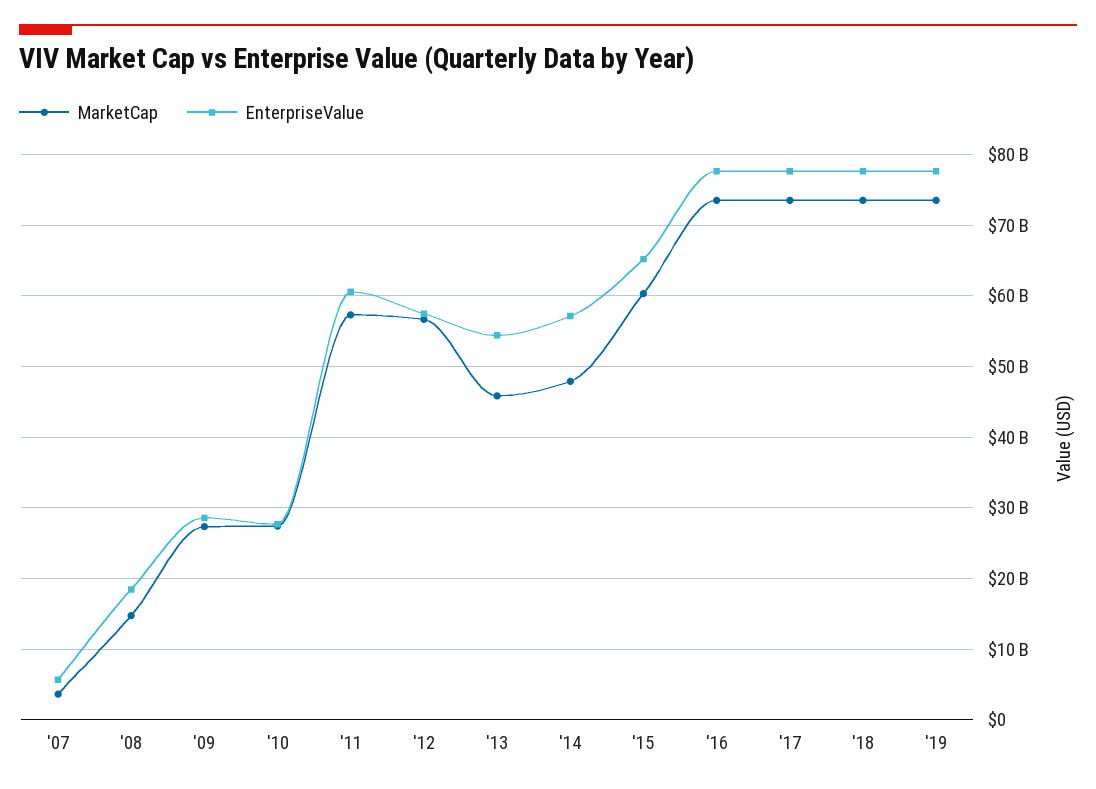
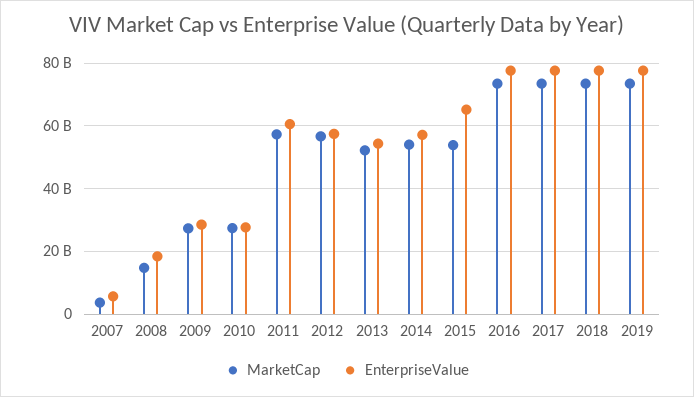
MarketCap, '13: 46000000000 -> 52000000000
MarketCap, '14: 48000000000 -> 54000000000
MarketCap, '15: 60000000000 -> 54000000000

